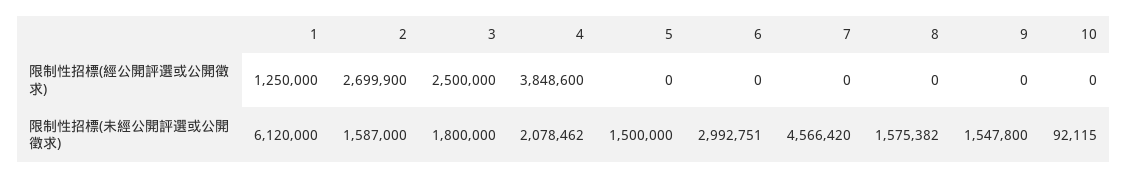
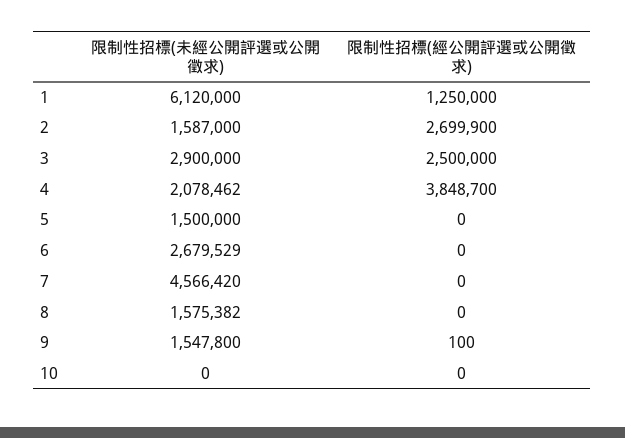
4, 限制性招標(經公開評選或公開徵求): 3848600 -> 3848700
9, 限制性招標(經公開評選或公開徵求): 0 -> 100
3, 限制性招標(未經公開評選或公開徵求): 1800000 -> 2900000
6, 限制性招標(未經公開評選或公開徵求): 2992751 -> 2679529
10, 限制性招標(未經公開評選或公開徵求): 92115 -> 0

